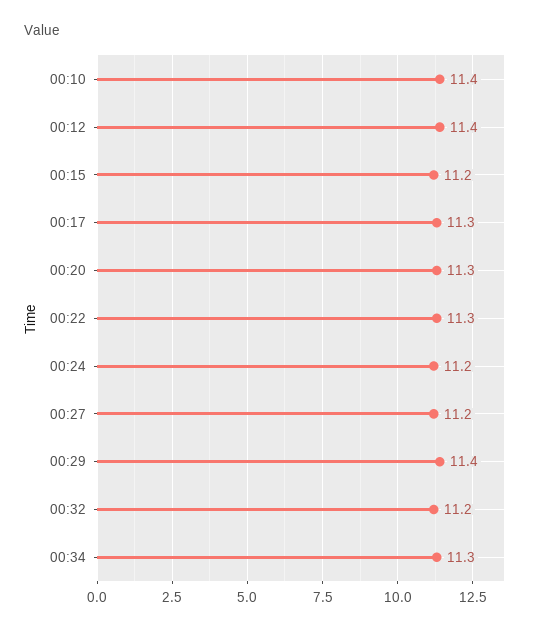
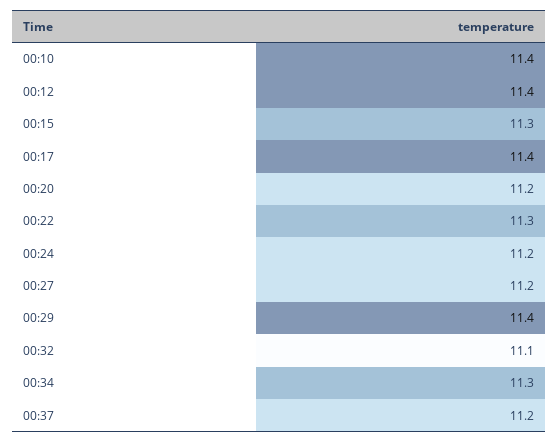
00:15: 11.2 -> 11.3
00:17: 11.3 -> 11.4
00:20: 11.3 -> 11.2
00:32: 11.2 -> 11.1
00:37: none -> 11.2

